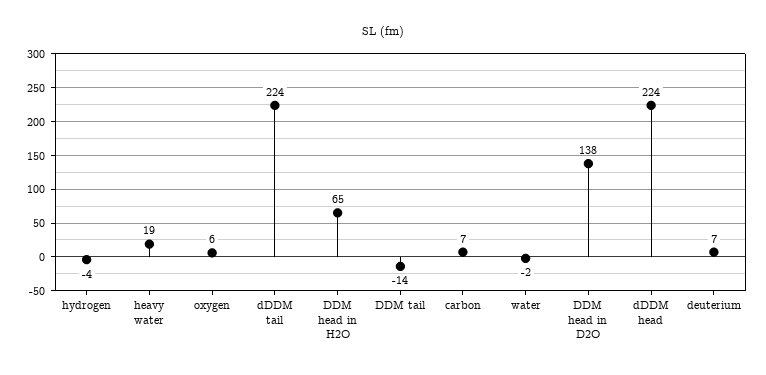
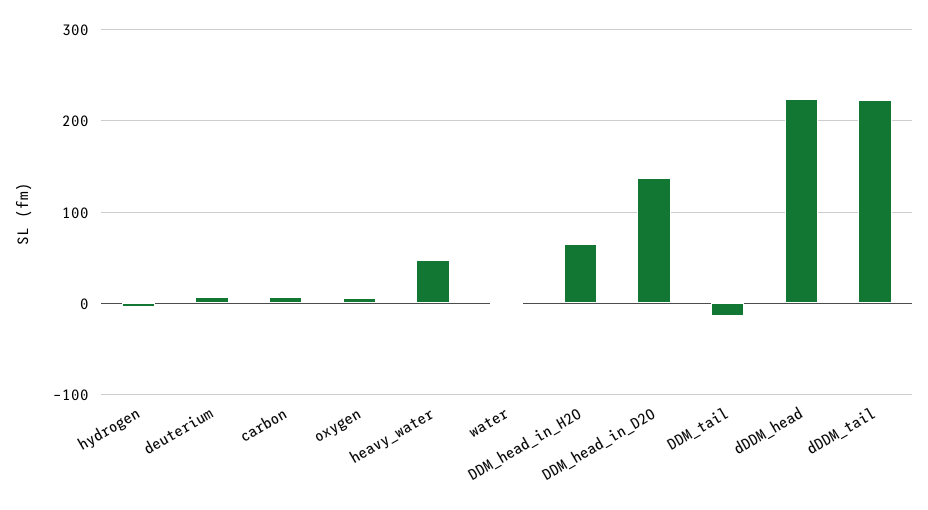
heavy water: 19 -> 50

